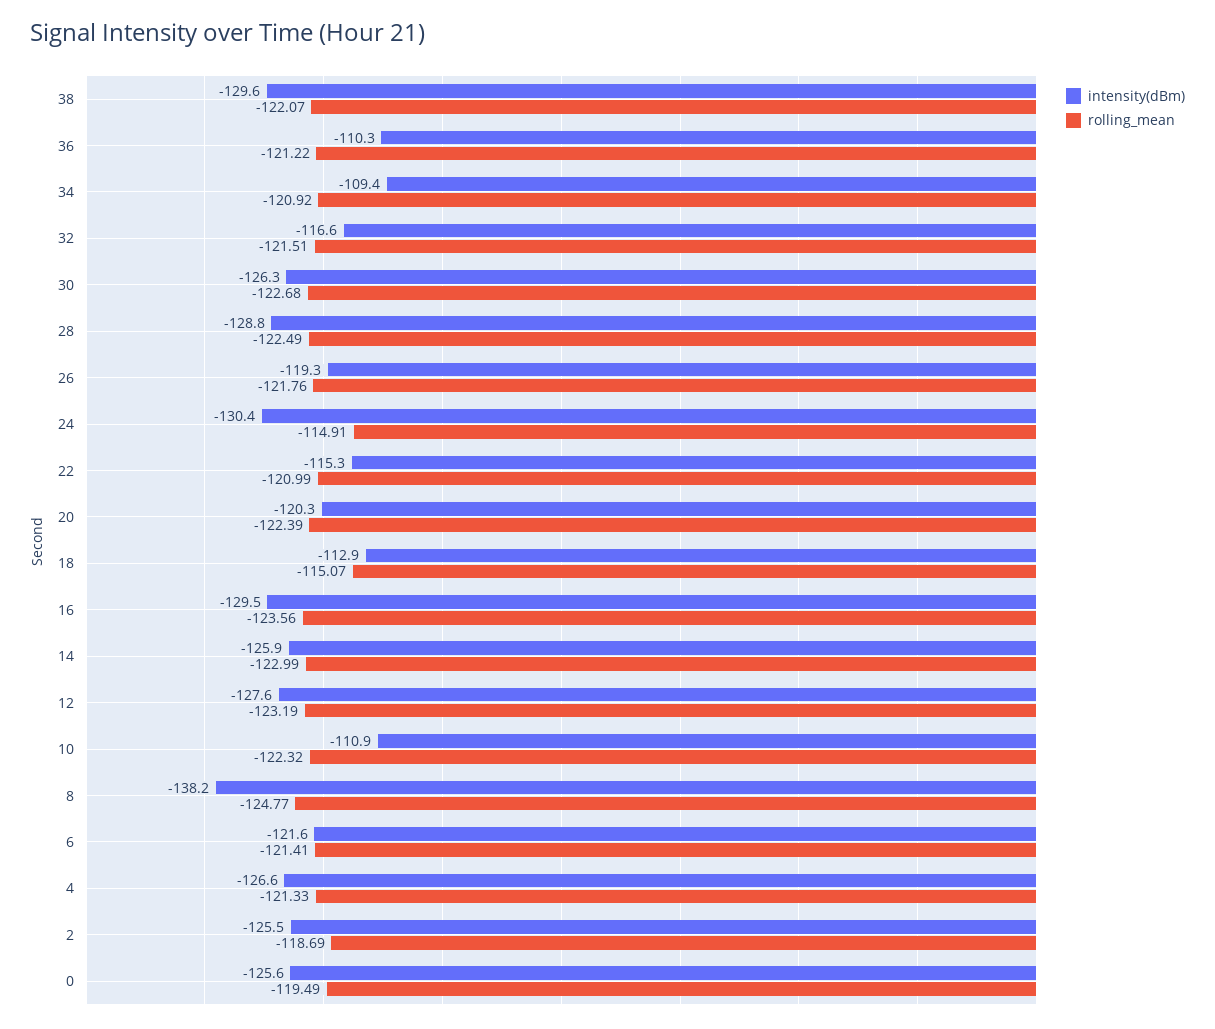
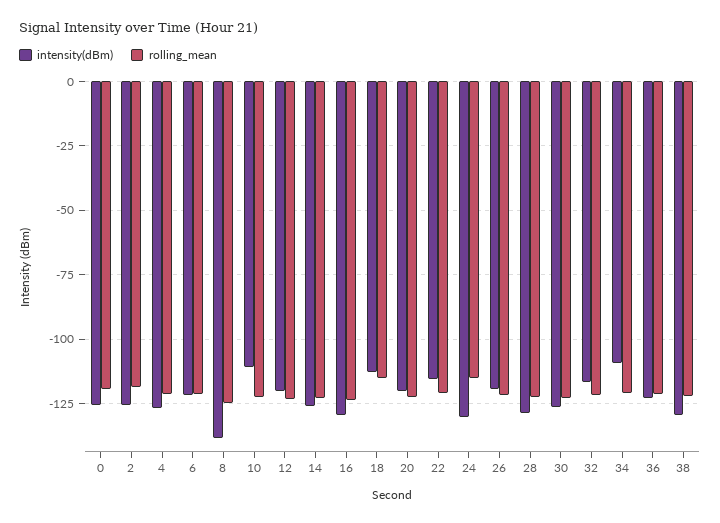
intensity(dBm), 36: -110.3 -> -122.5
intensity(dBm), 12: -127.6 -> -120

